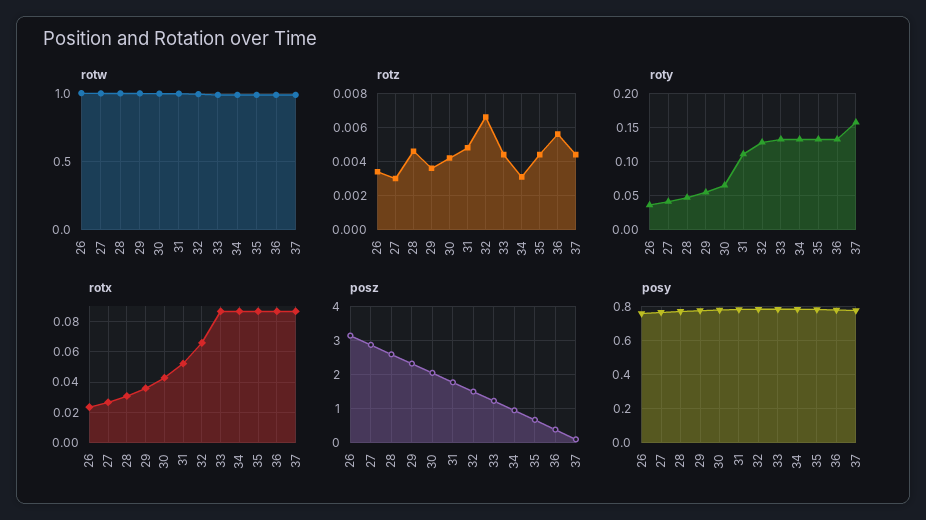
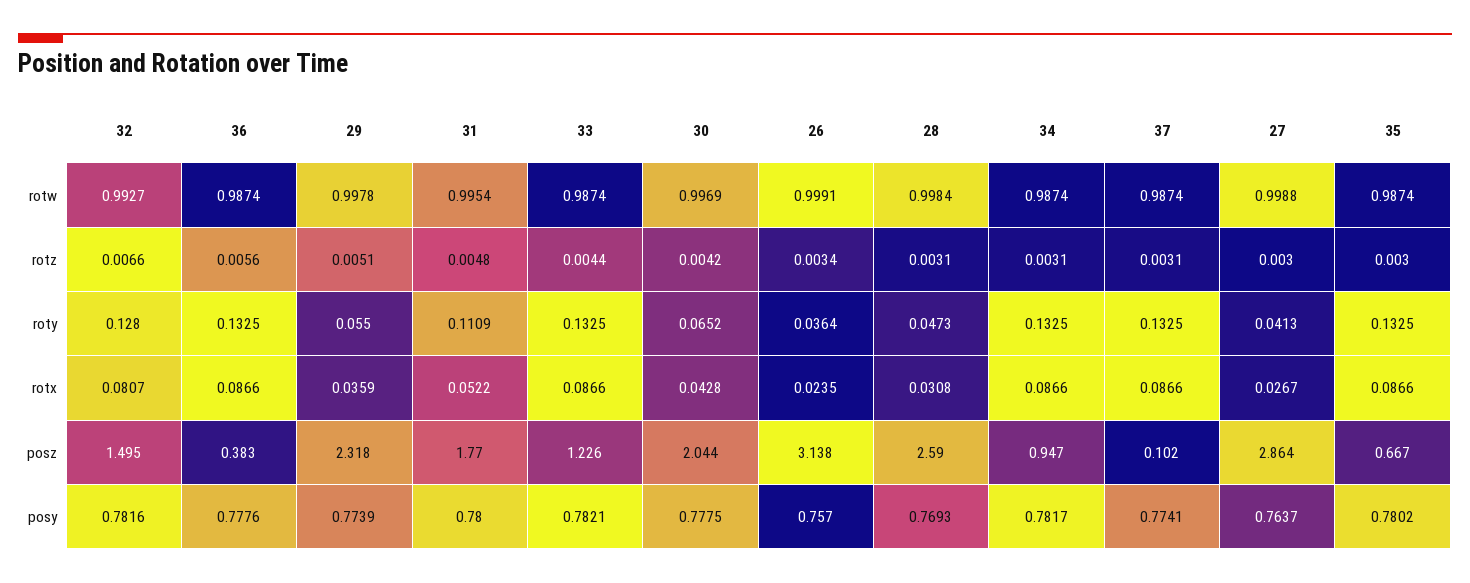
rotz, 28: 0.0045 -> 0.0031
rotz, 29: 0.0035 -> 0.0051
rotz, 35: 0.0045 -> 0.003
rotz, 37: 0.0045 -> 0.0031
roty, 37: 0.16 -> 0.1325
rotx, 32: 0.065 -> 0.0807

